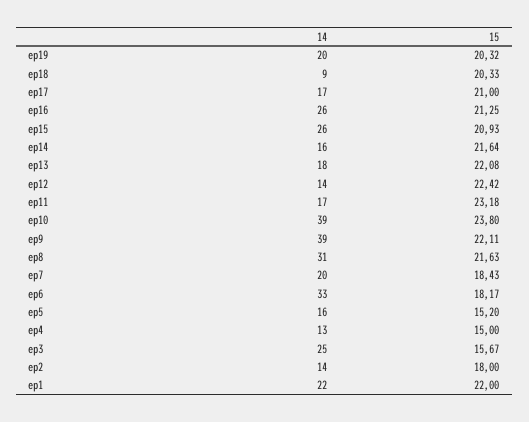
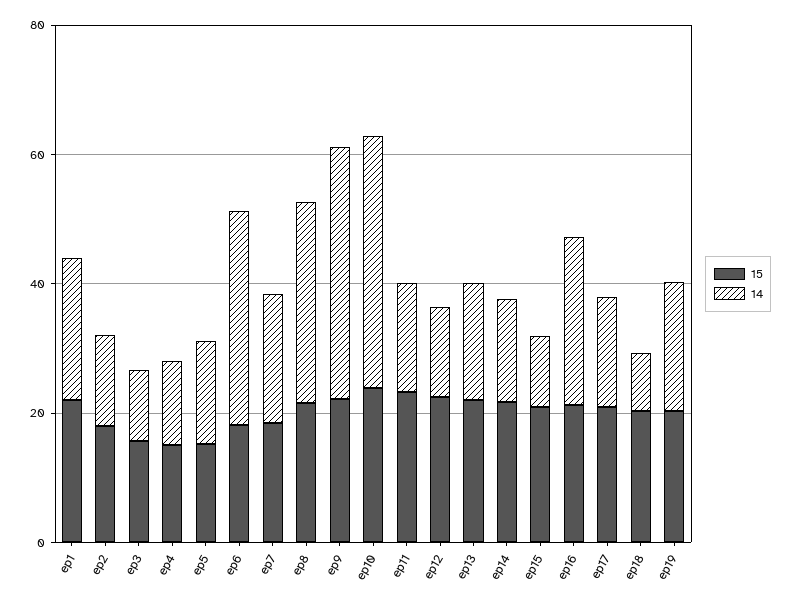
14, ep15: 26 -> 10
14, ep3: 25 -> 10

